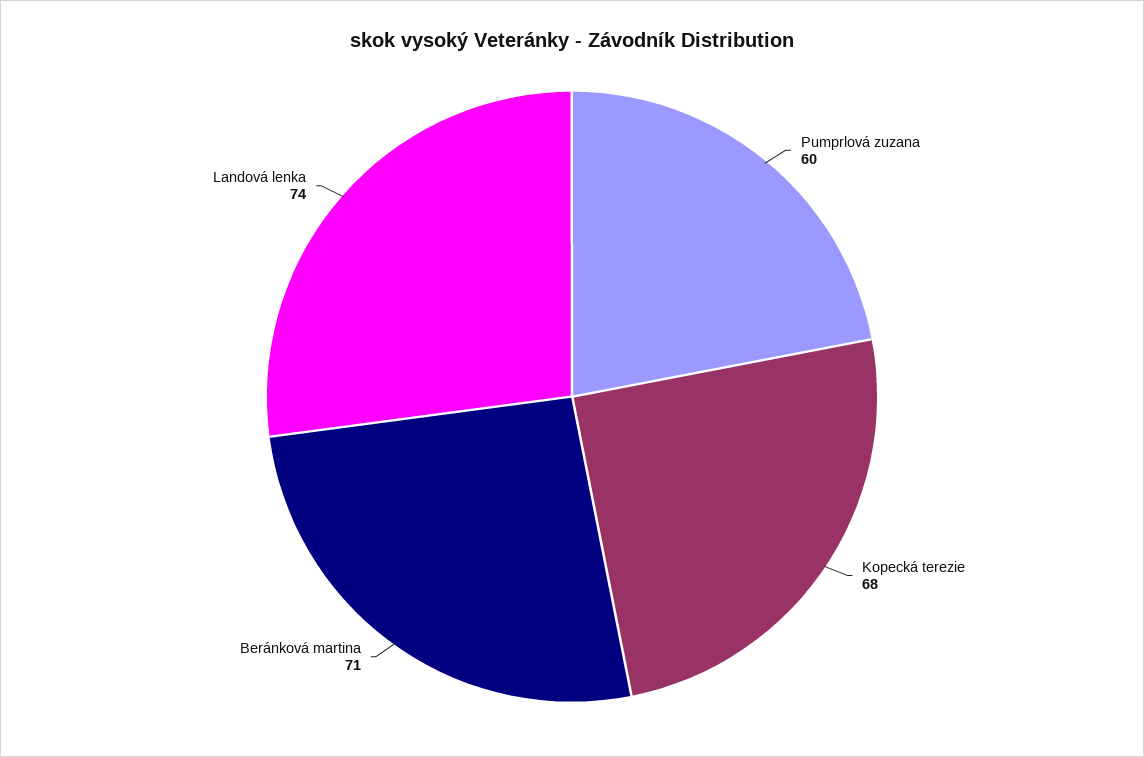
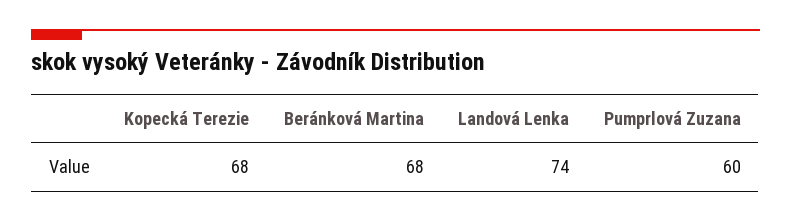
Beránková martina: 71 -> 68

